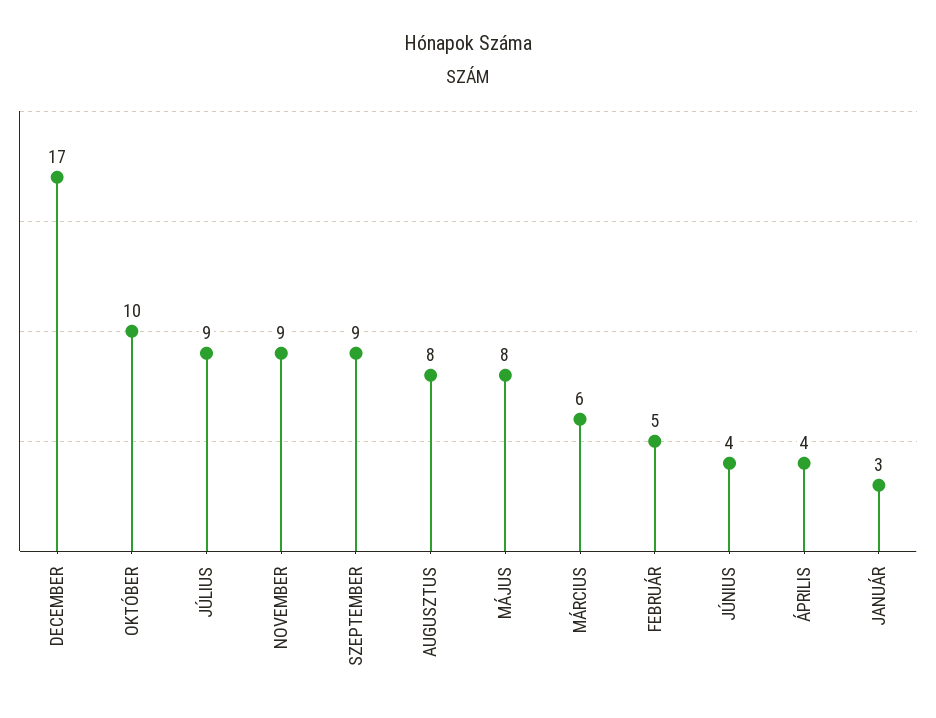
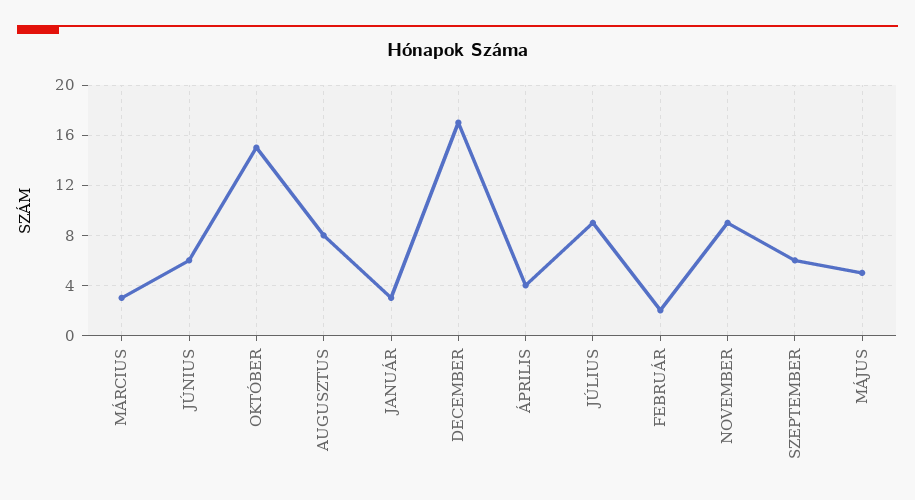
OKTÓBER: 10 -> 15
SZEPTEMBER: 9 -> 6
MÁJUS: 8 -> 5
MÁRCIUS: 6 -> 3
FEBRUÁR: 5 -> 2
JÚNIUS: 4 -> 6

